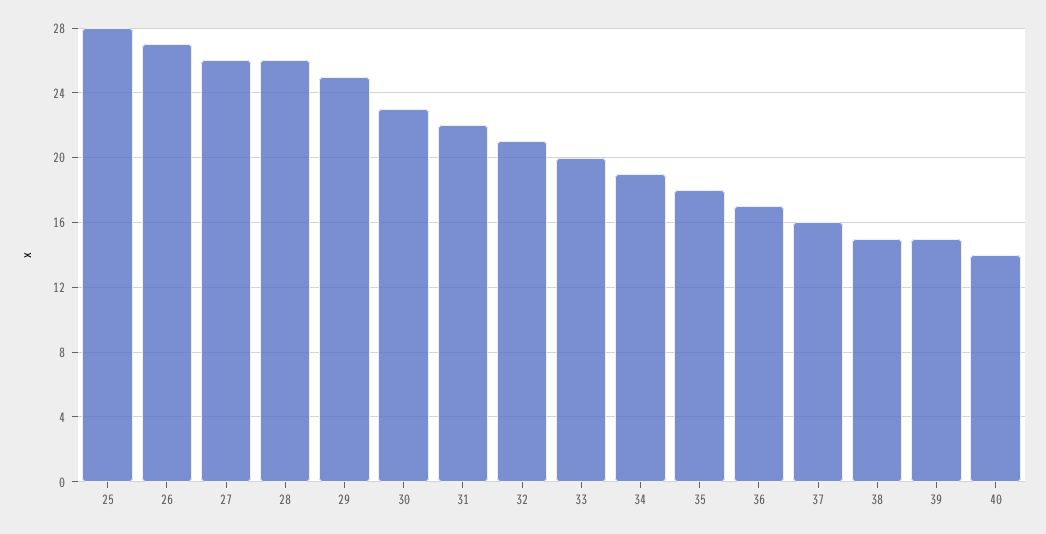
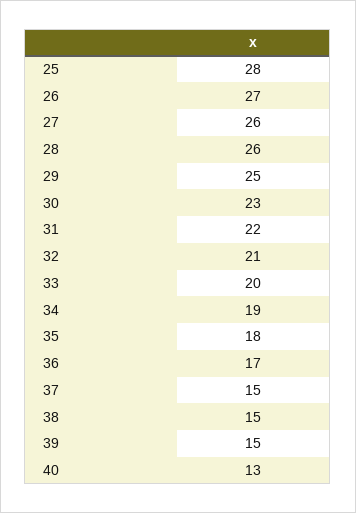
37: 16 -> 15
40: 14 -> 13

